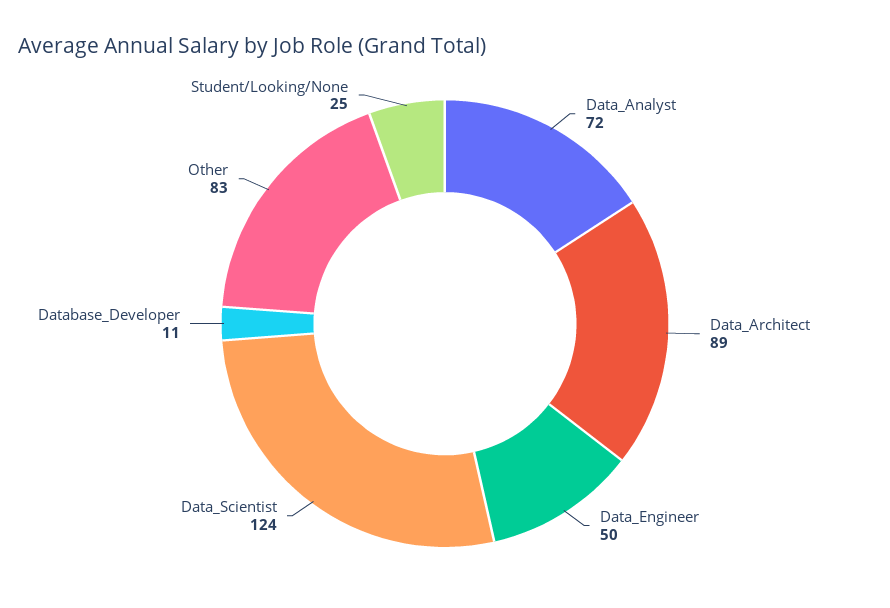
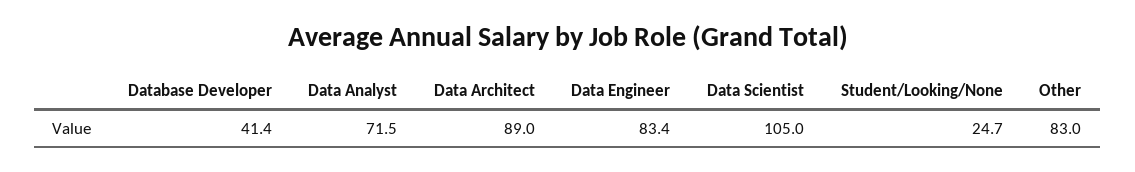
Data_Engineer: 50 -> 83.4
Data_Scientist: 124 -> 105
Database_Developer: 11 -> 41.4

